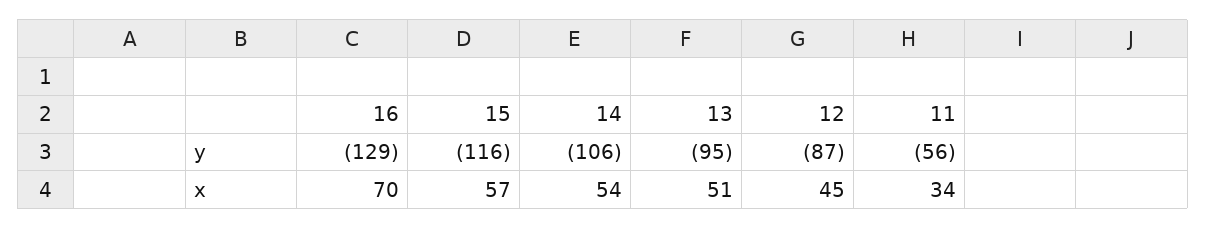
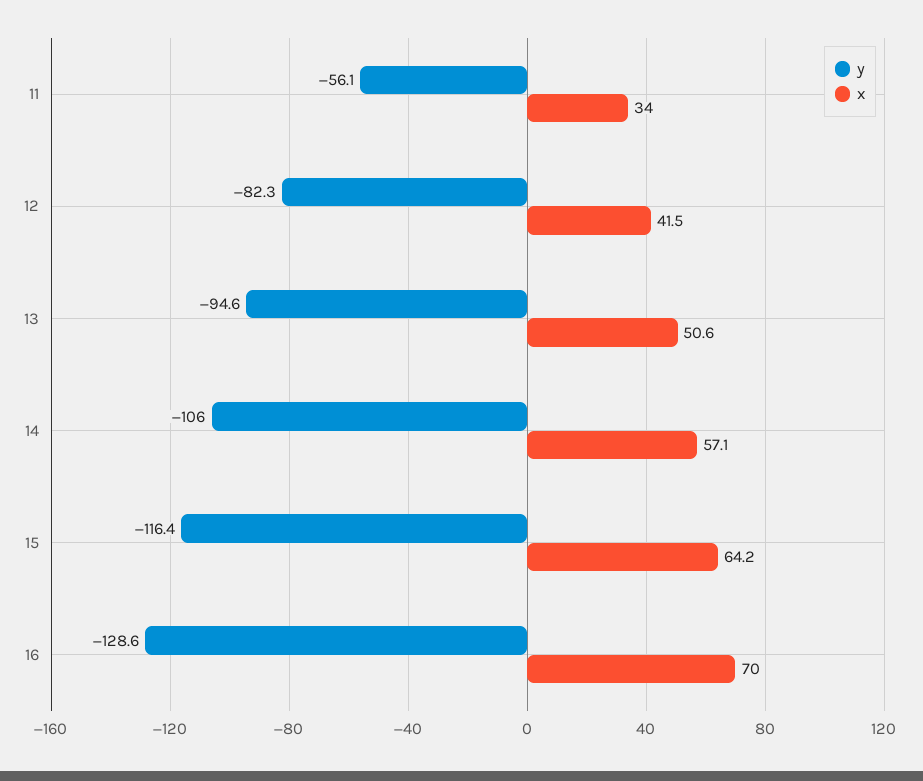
y, 12: -87 -> -82.3
x, 15: 57 -> 64.2
x, 14: 54 -> 57.1
x, 12: 45 -> 41.5

